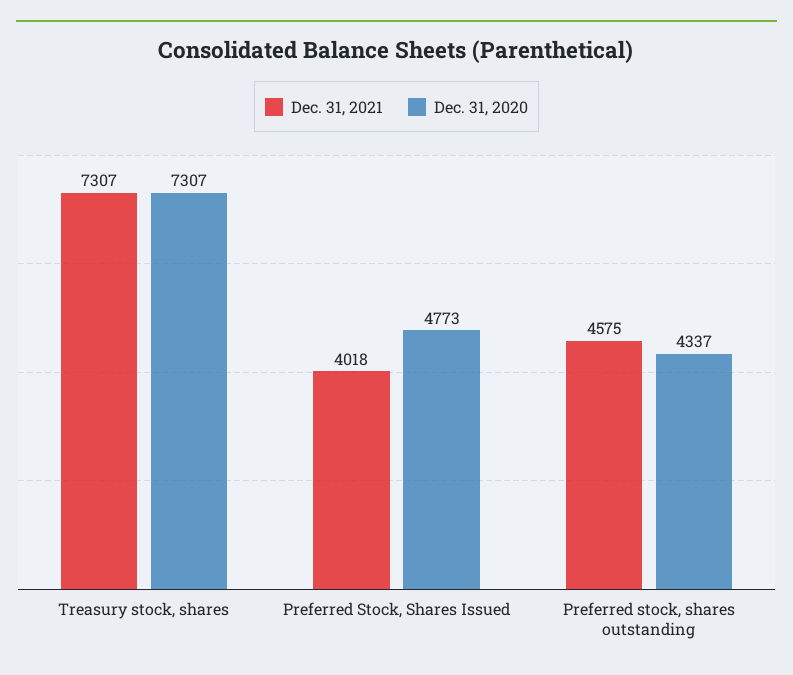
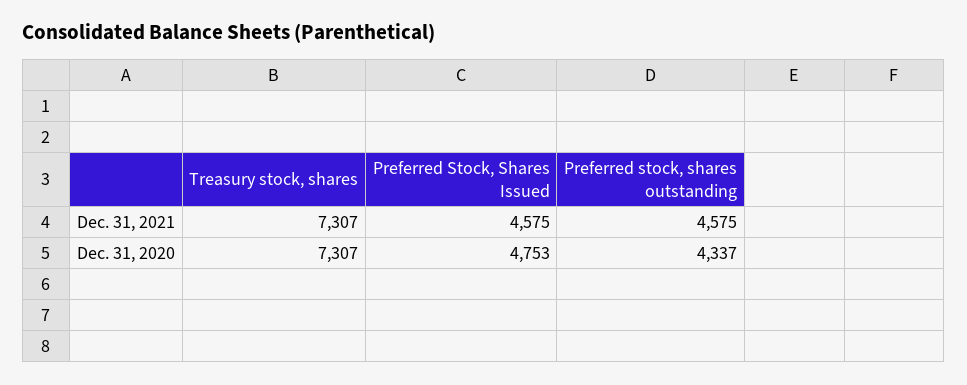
Dec. 31, 2021, Preferred Stock, Shares Issued: 4018 -> 4575
Dec. 31, 2020, Preferred Stock, Shares Issued: 4773 -> 4753

